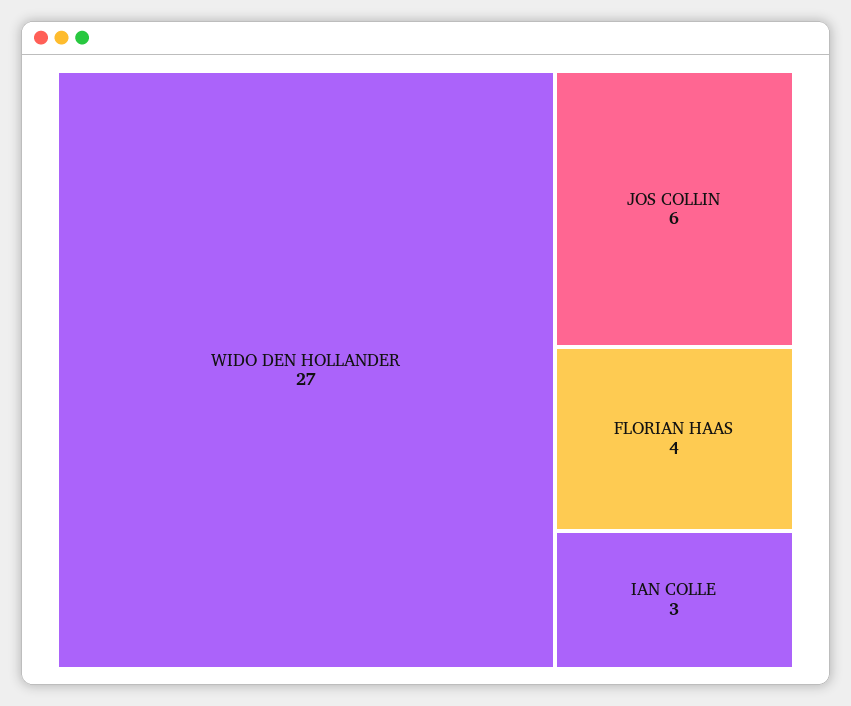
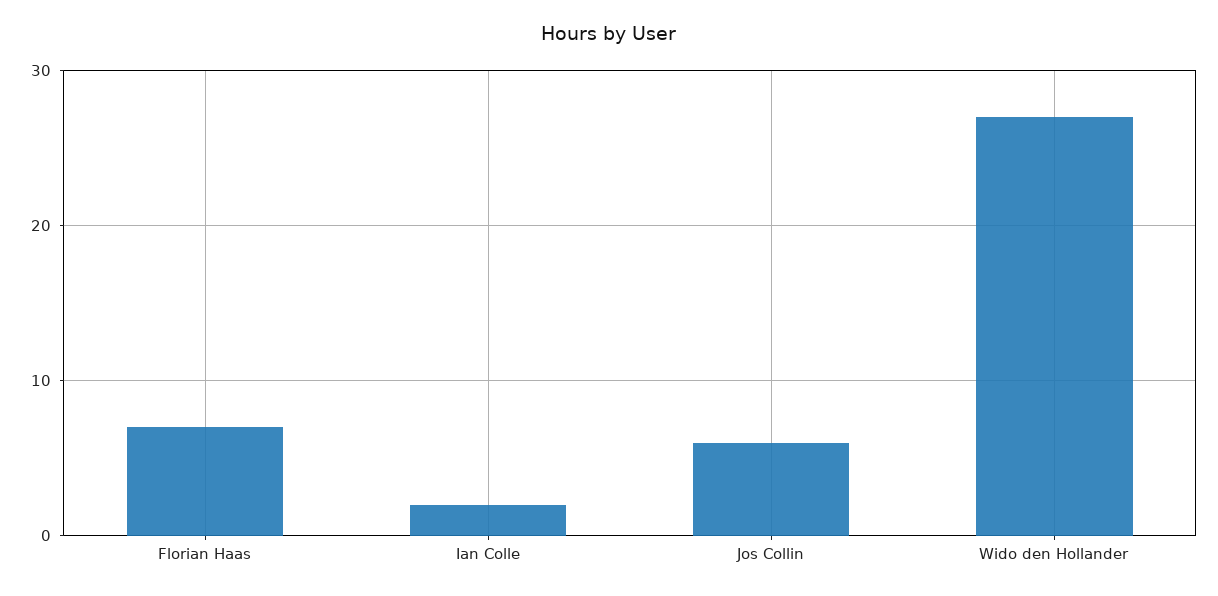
FLORIAN HAAS: 4 -> 7
IAN COLLE: 3 -> 2

